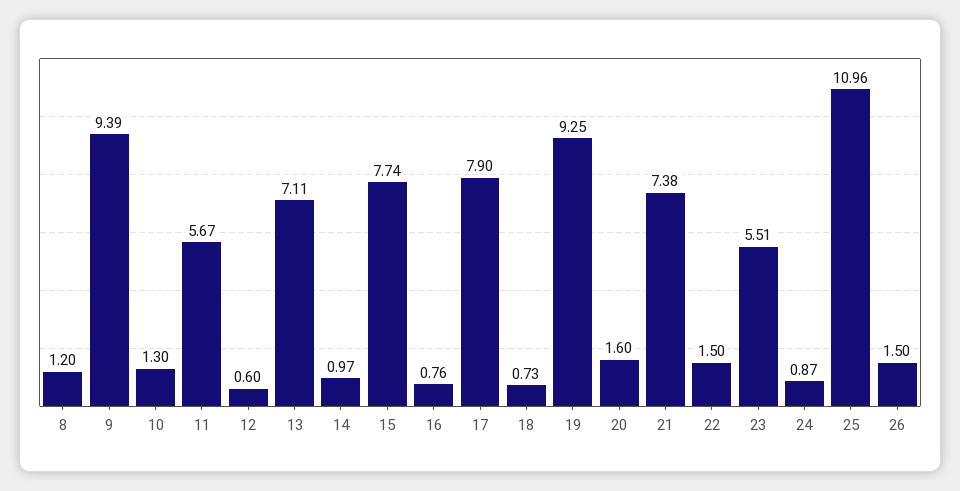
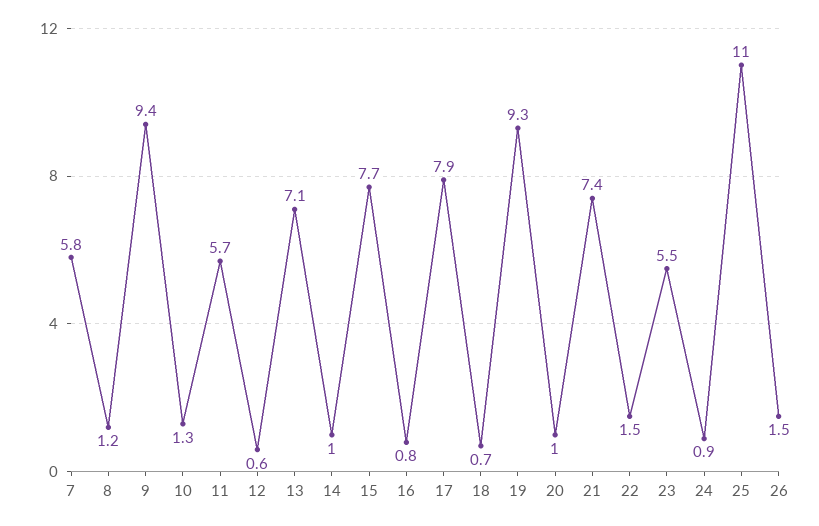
20: 1.6 -> 1
7: none -> 5.8

